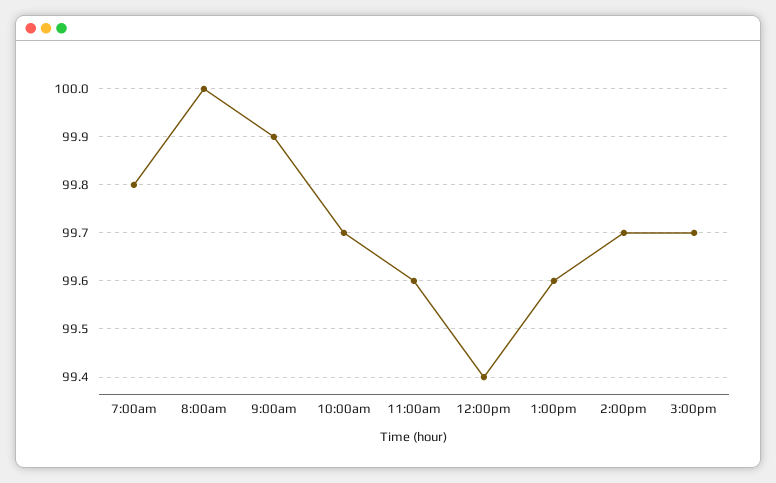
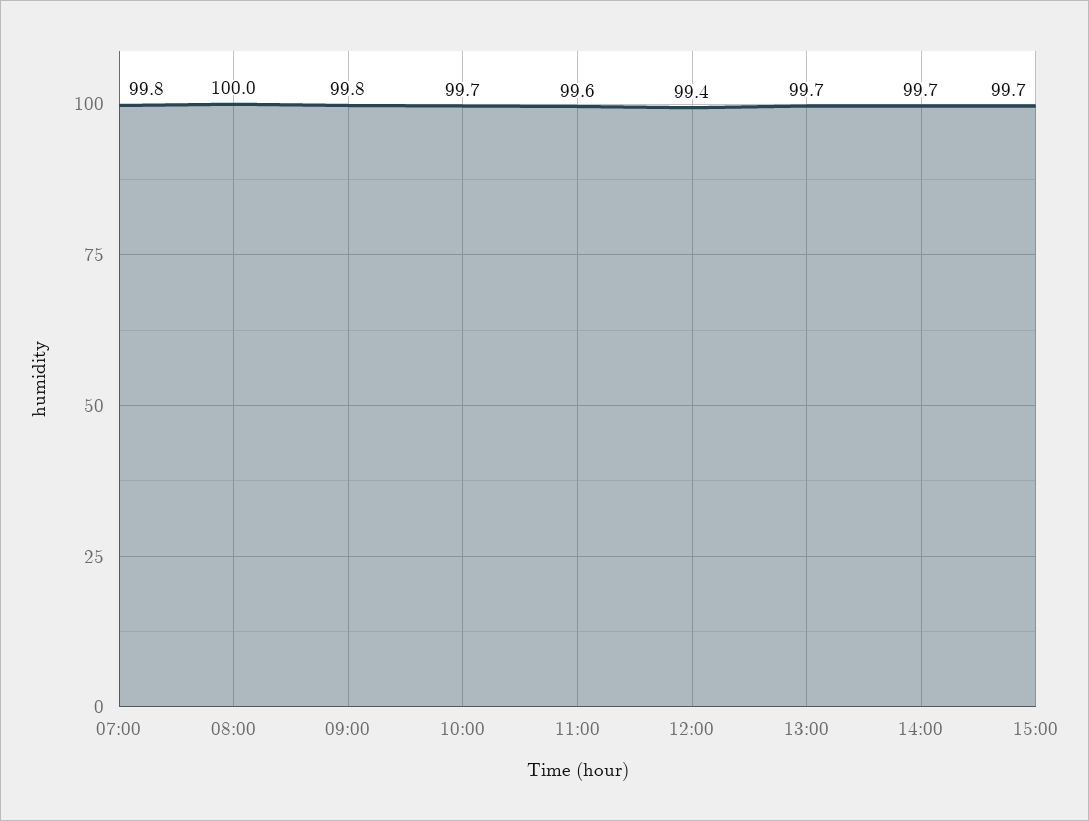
9:00am: 99.9 -> 99.8
1:00pm: 99.6 -> 99.7

